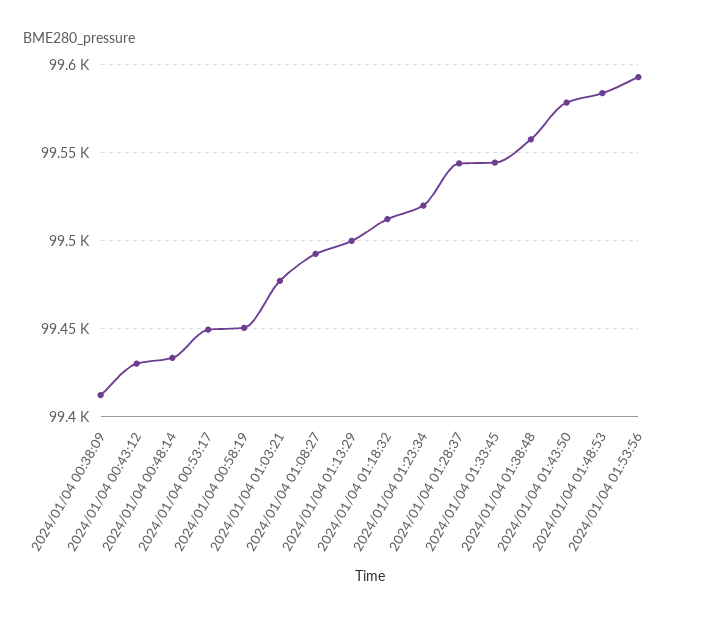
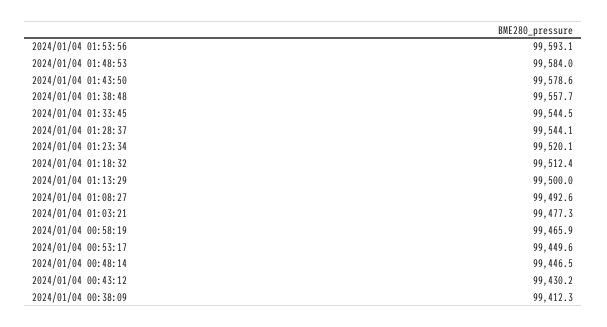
2024/01/04 00:48:14: 99435 -> 99446.5
2024/01/04 00:58:19: 99450 -> 99465.9

